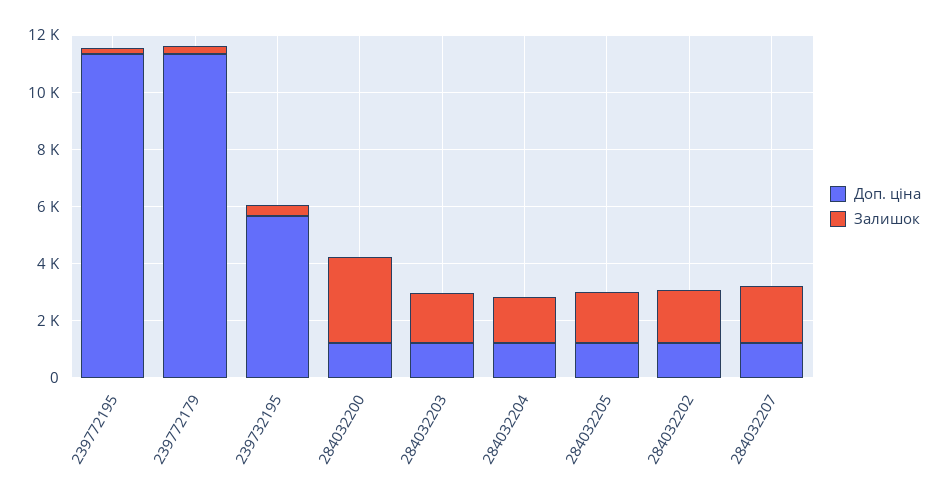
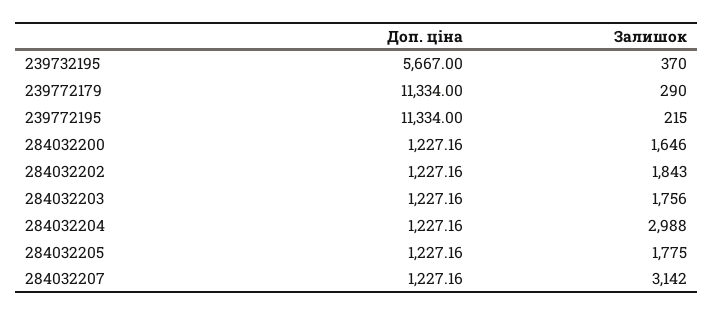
Залишок, 284032200: 3000 -> 1646
Залишок, 284032204: 1500 -> 2988
Залишок, 284032207: 2000 -> 3142

